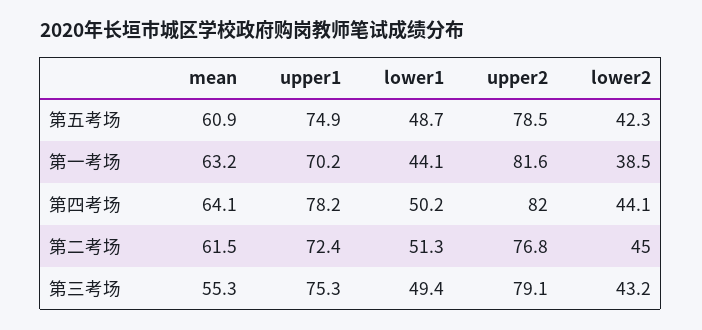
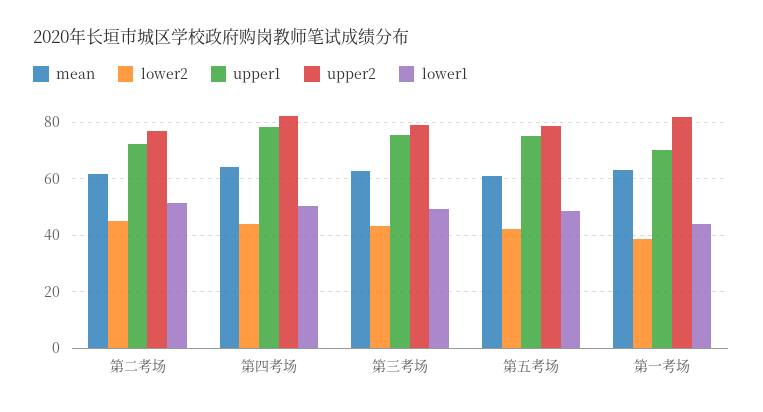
mean, 第三考场: 55.3 -> 62.5

